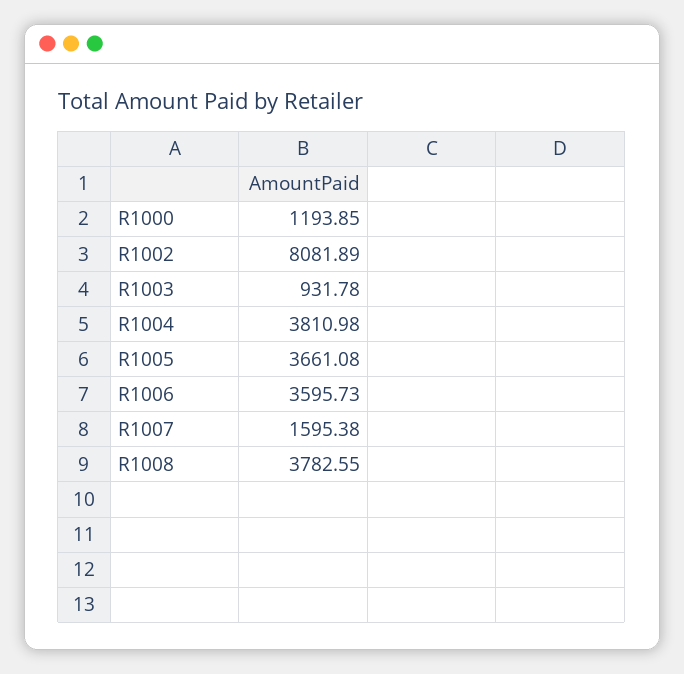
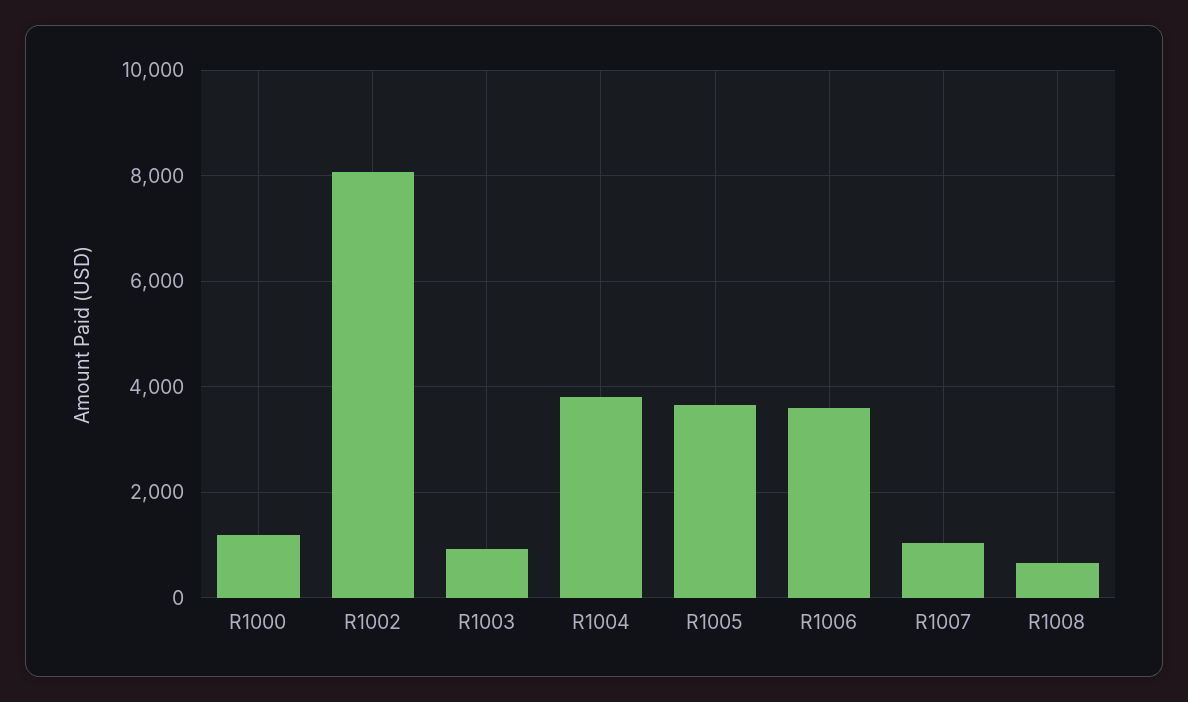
R1007: 1595.38 -> 1000
R1008: 3782.55 -> 600

